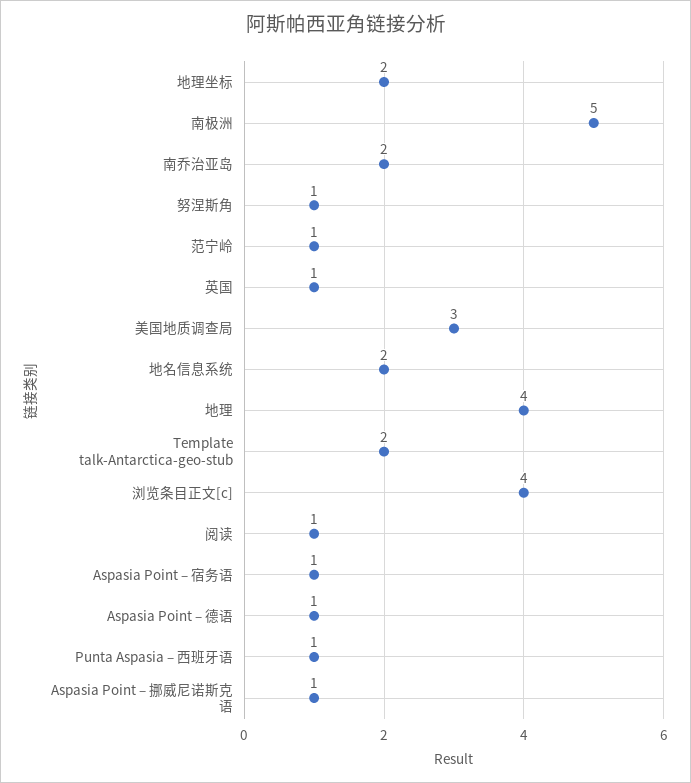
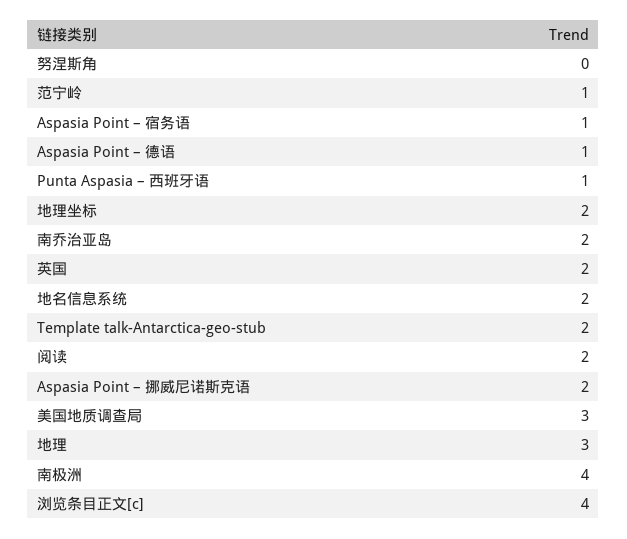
南极洲: 5 -> 4
努涅斯角: 1 -> 0
英国: 1 -> 2
地理: 4 -> 3
阅读: 1 -> 2
Aspasia Point – 挪威尼诺斯克语: 1 -> 2

